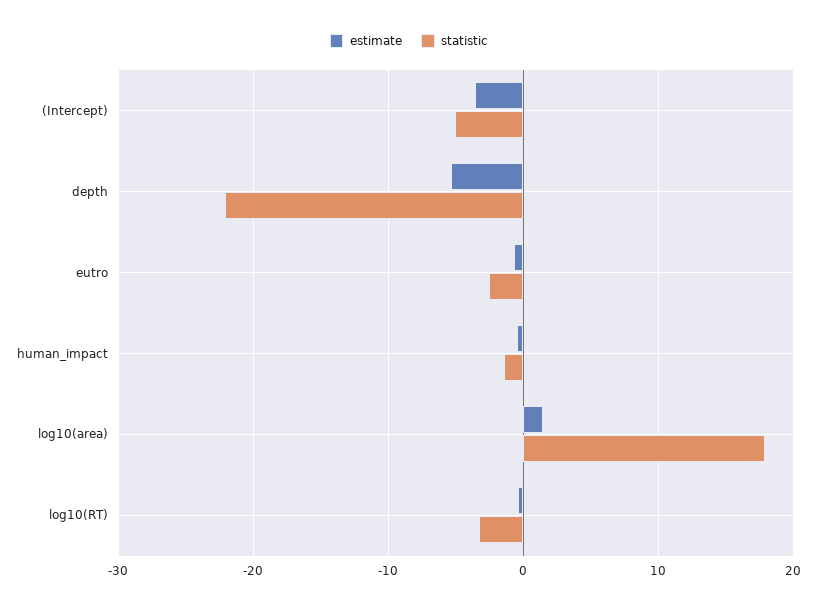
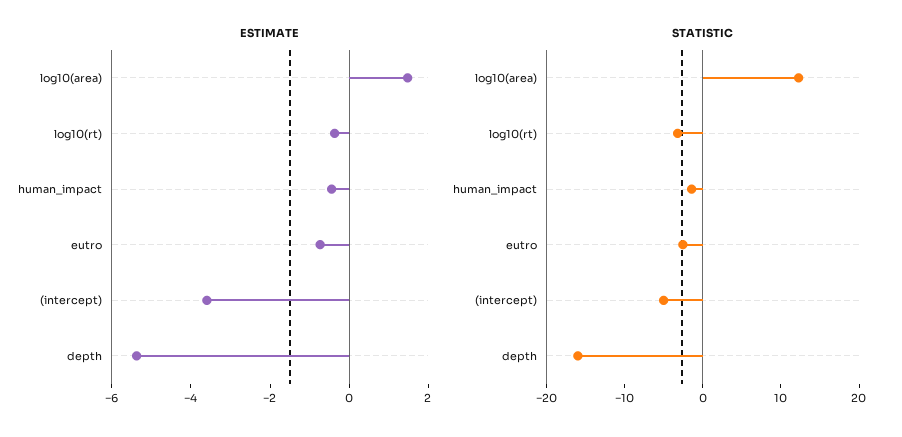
statistic, depth: -22 -> -16
statistic, log10(area): 18 -> 12

